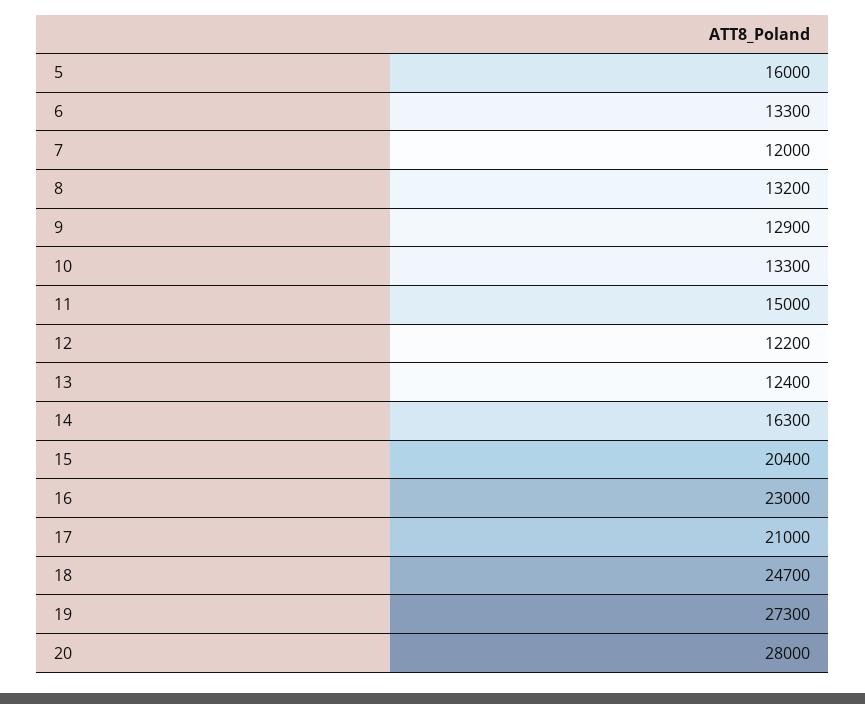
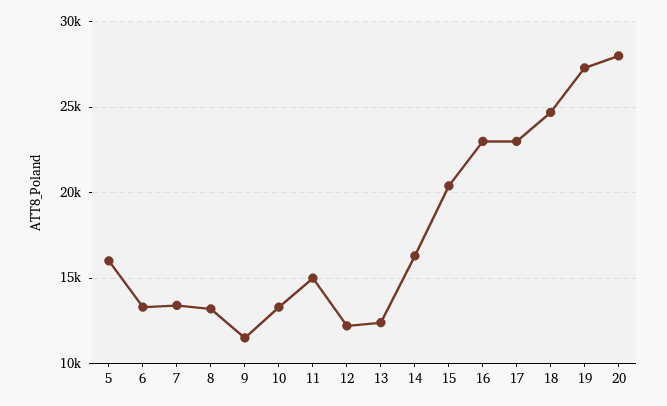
7: 12000 -> 13500
9: 12900 -> 11500
17: 21000 -> 23000

